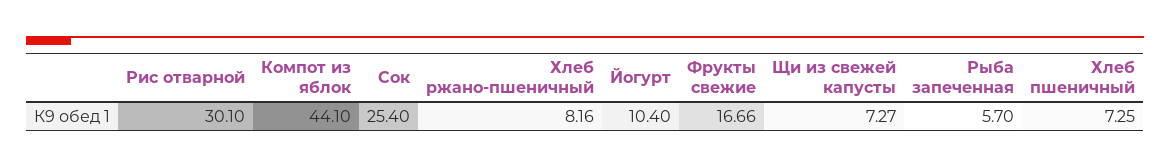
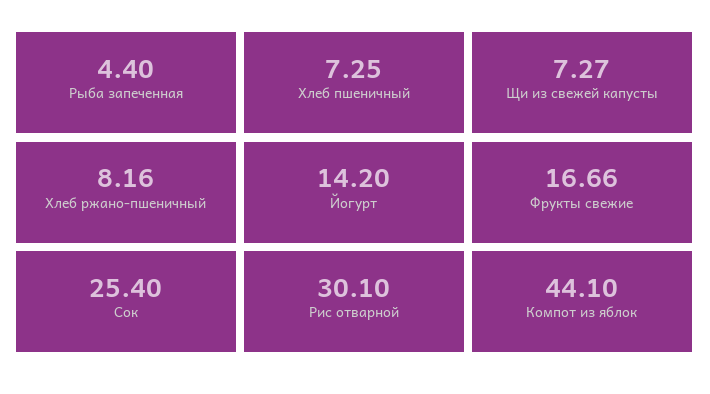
Йогурт: 10.4 -> 14.2
Рыба запеченная: 5.7 -> 4.4

